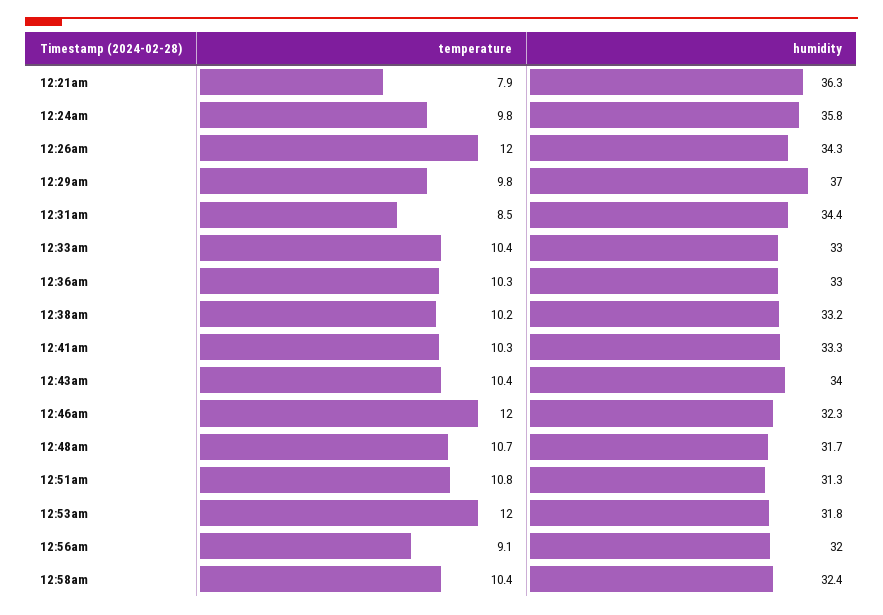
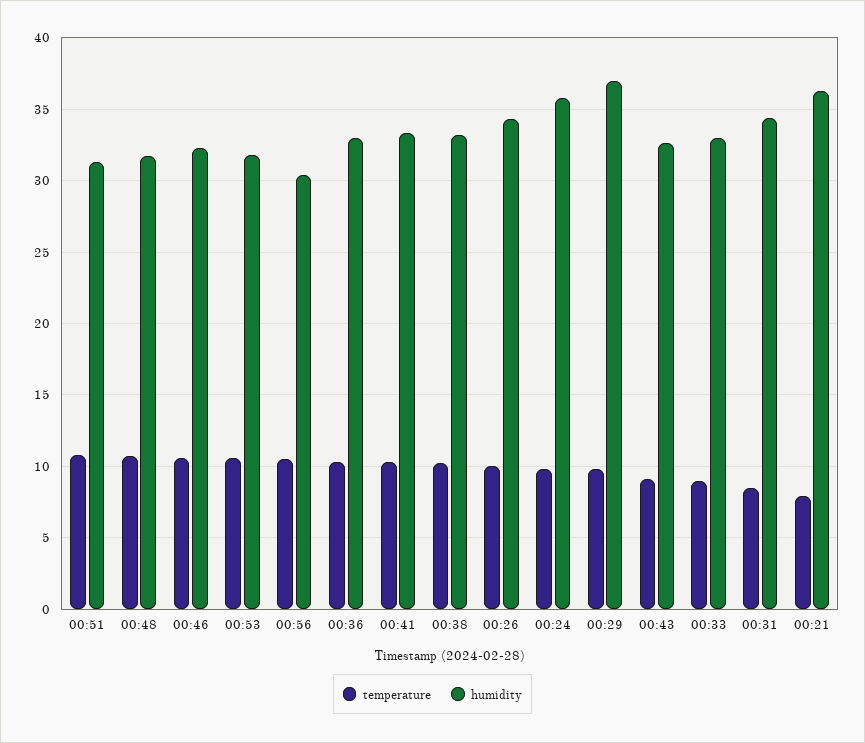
temperature, 12:26am: 12 -> 10
temperature, 12:33am: 10.4 -> 9
temperature, 12:43am: 10.4 -> 9
humidity, 12:43am: 34 -> 32.5
temperature, 12:46am: 12 -> 10.5
temperature, 12:53am: 12 -> 10.5
temperature, 12:56am: 9.1 -> 10.5
humidity, 12:56am: 32 -> 30.5
temperature, 12:58am: 10.4 -> none
humidity, 12:58am: 32.4 -> none

